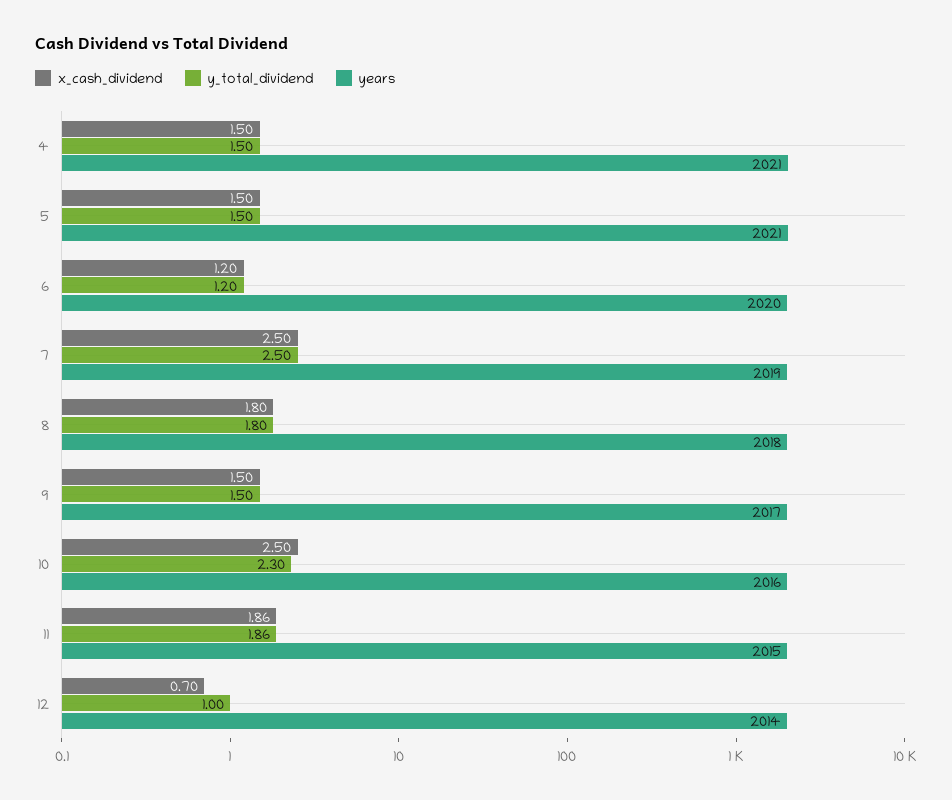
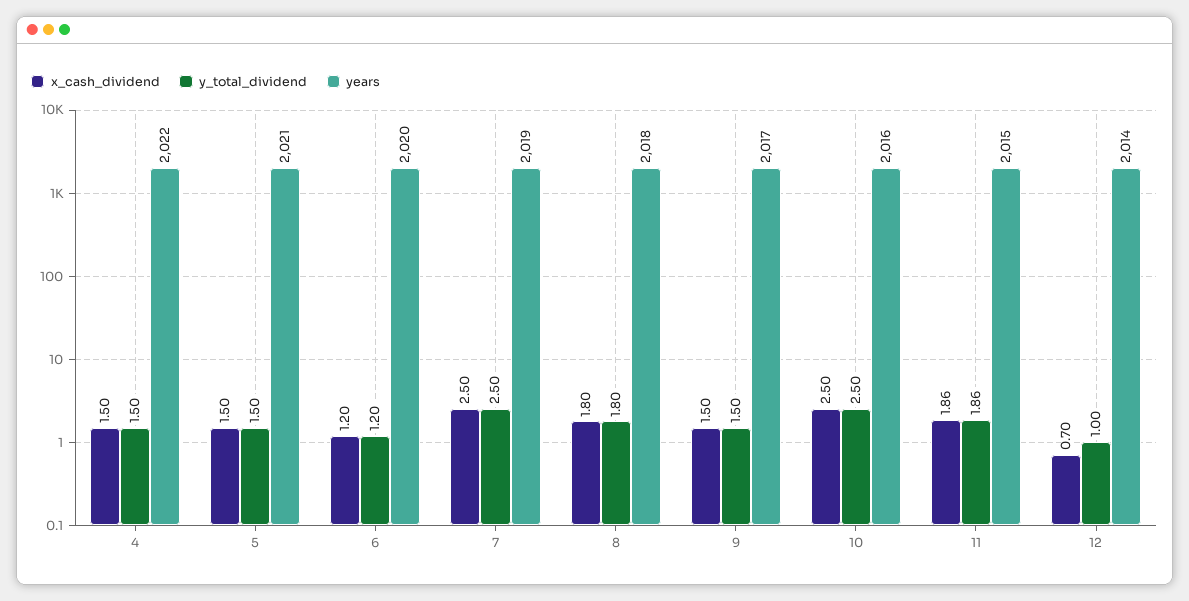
years, 4: 2021 -> 2022
y_total_dividend, 10: 2.3 -> 2.5

